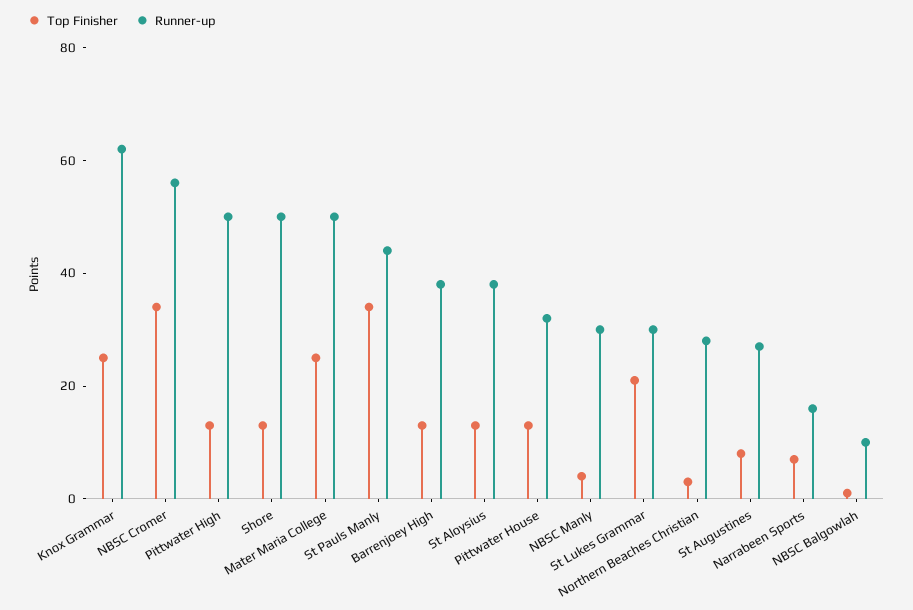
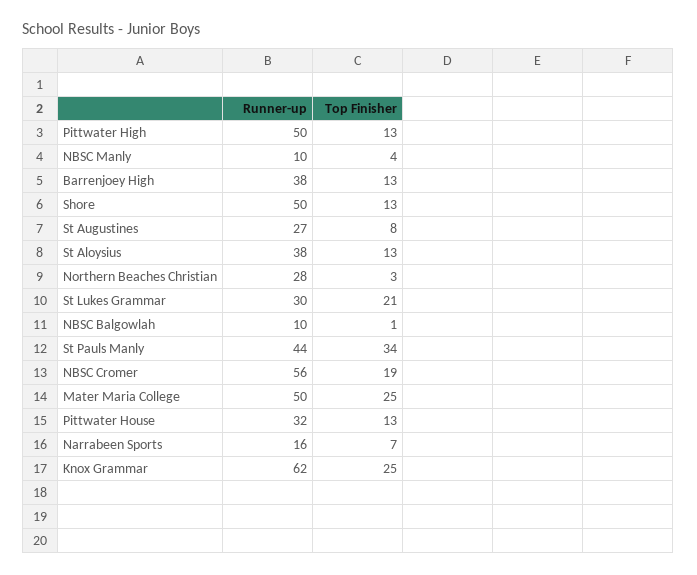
Top Finisher, NBSC Cromer: 35 -> 19
Runner-up, NBSC Manly: 30 -> 10

